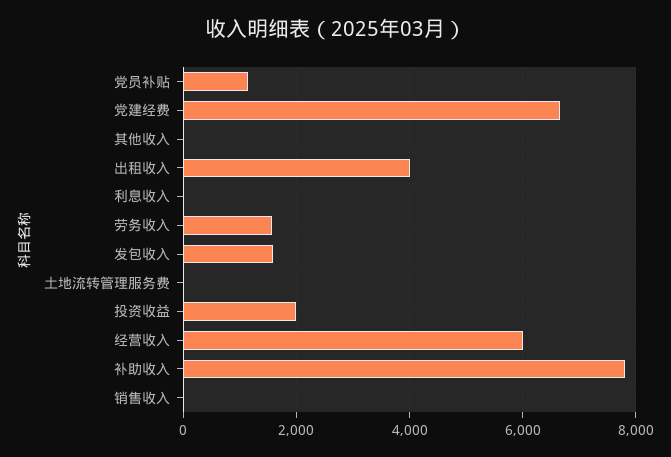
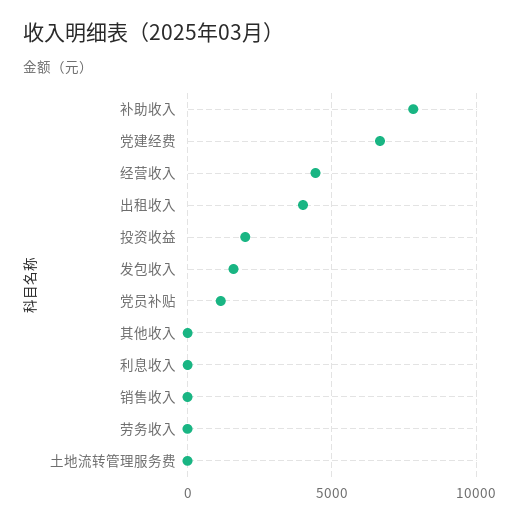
劳务收入: 1600 -> 0
经营收入: 6000 -> 4500

